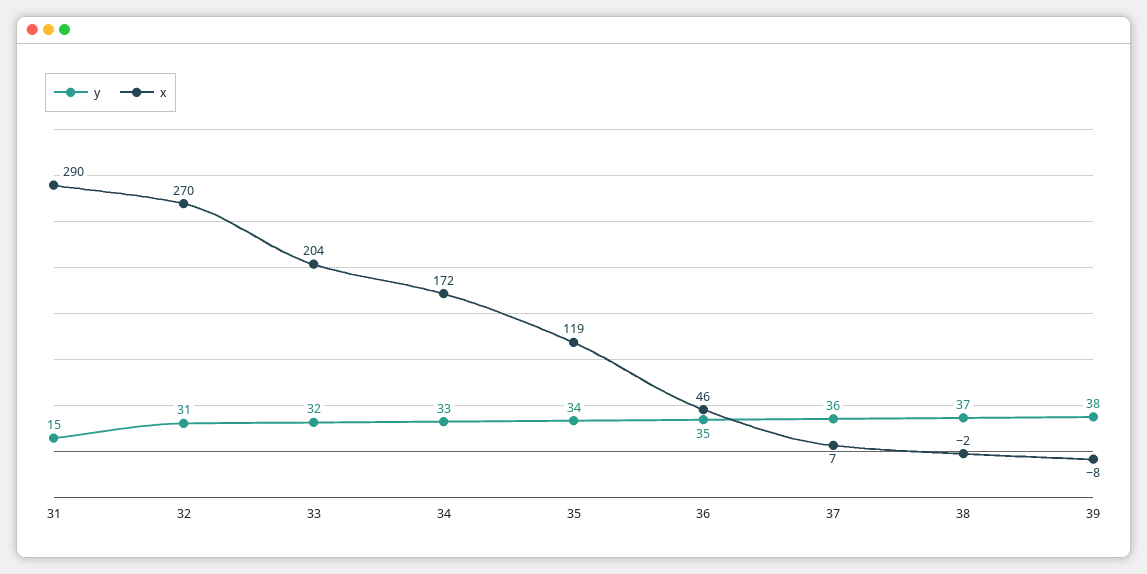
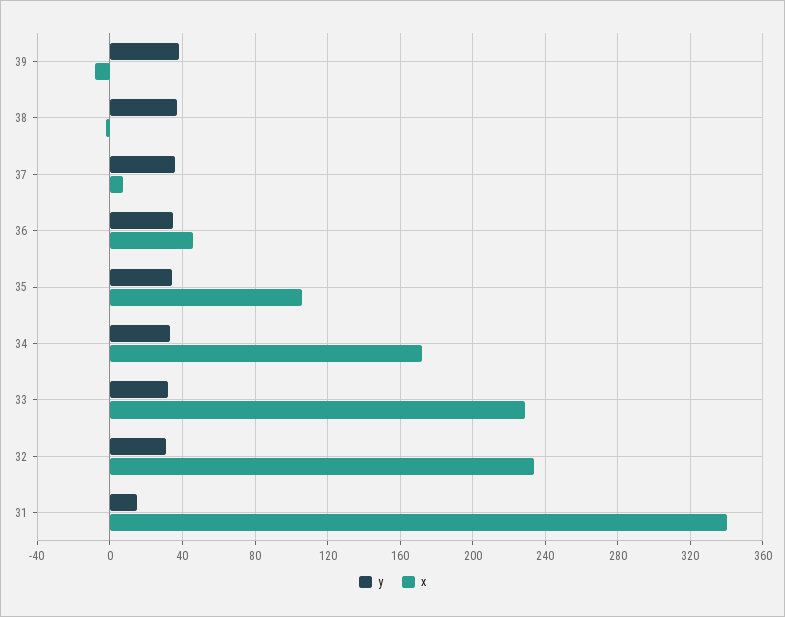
x, 31: 290 -> 340
x, 32: 270 -> 235
x, 33: 204 -> 230
x, 35: 119 -> 105

